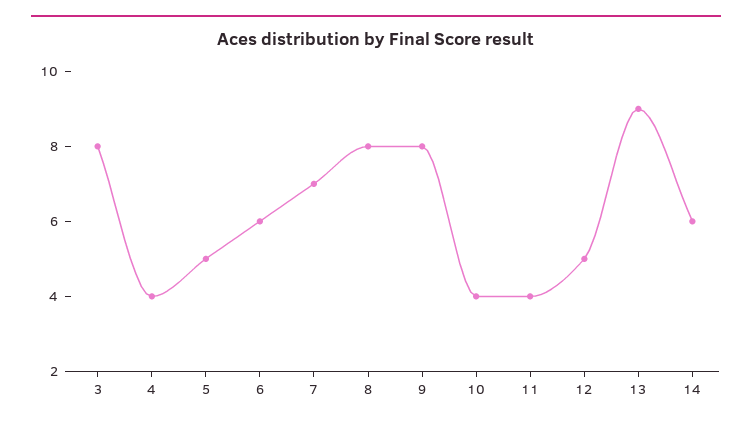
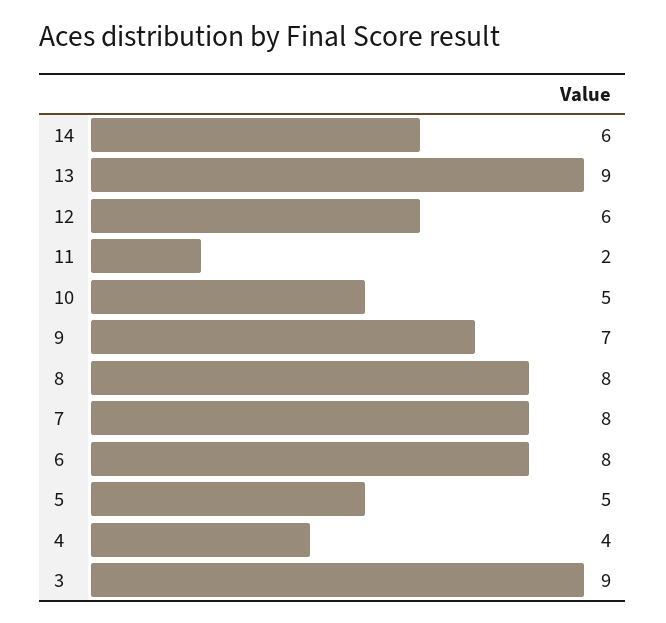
3: 8 -> 9
6: 6 -> 8
7: 7 -> 8
9: 8 -> 7
10: 4 -> 5
11: 4 -> 2
12: 5 -> 6

